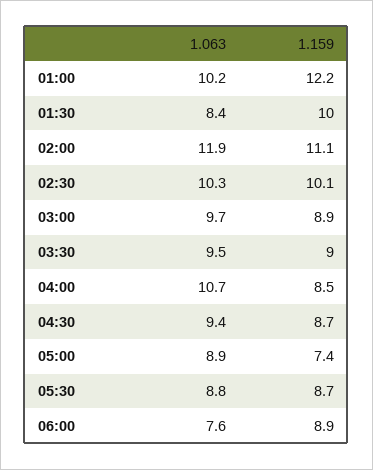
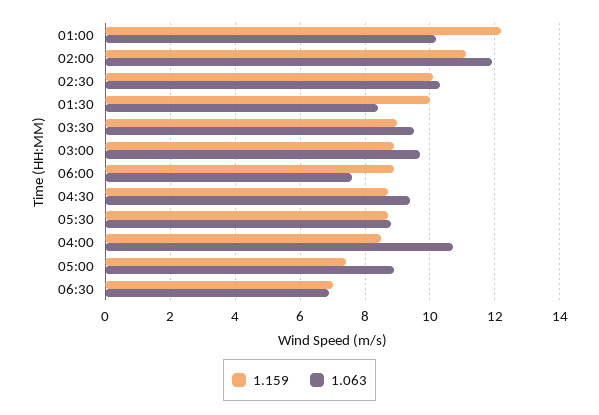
1.159, 06:30: none -> 7
1.063, 06:30: none -> 7

